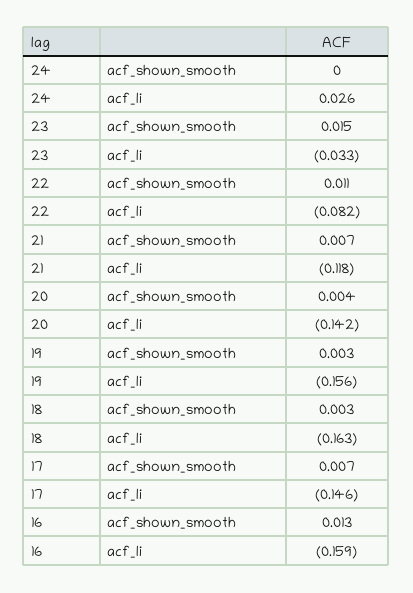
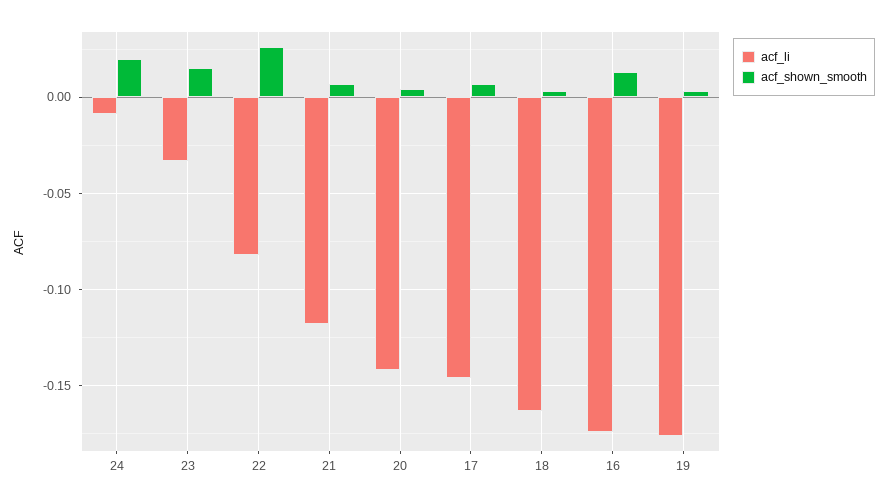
acf_shown_smooth, 24: 0 -> 0.02
acf_li, 24: 0.026 -> -0.01
acf_shown_smooth, 22: 0.011 -> 0.025
acf_li, 19: -0.156 -> -0.175
acf_li, 16: -0.159 -> -0.175

